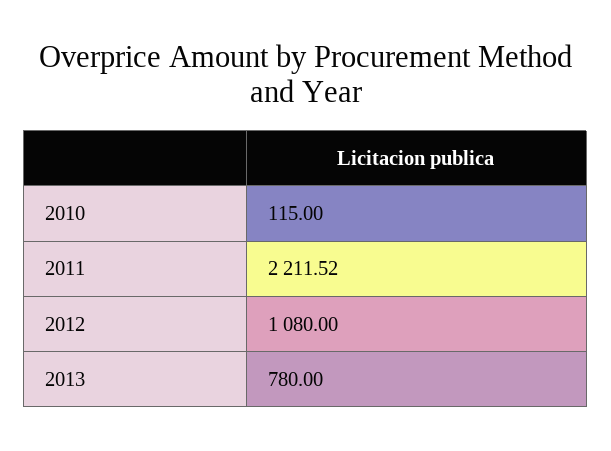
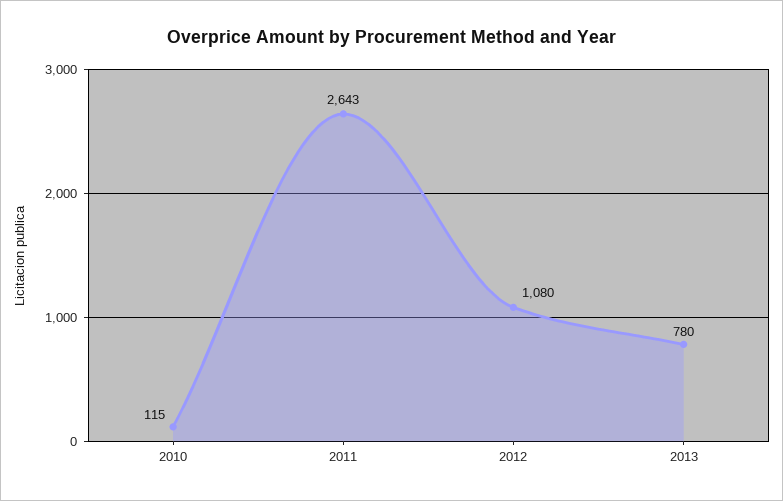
2011: 2211.52 -> 2643

